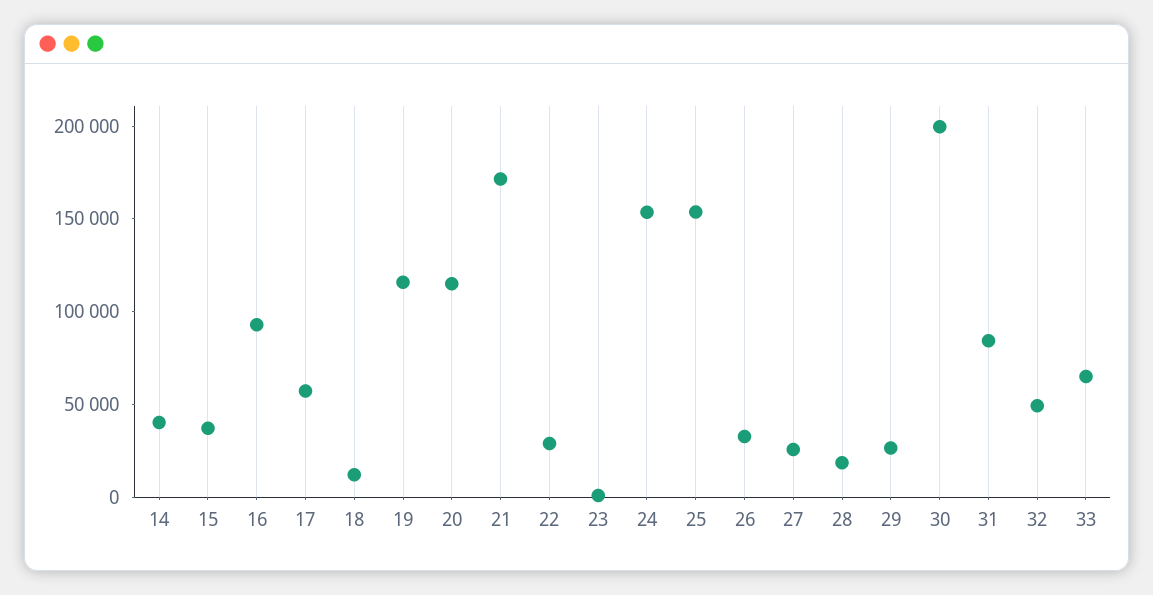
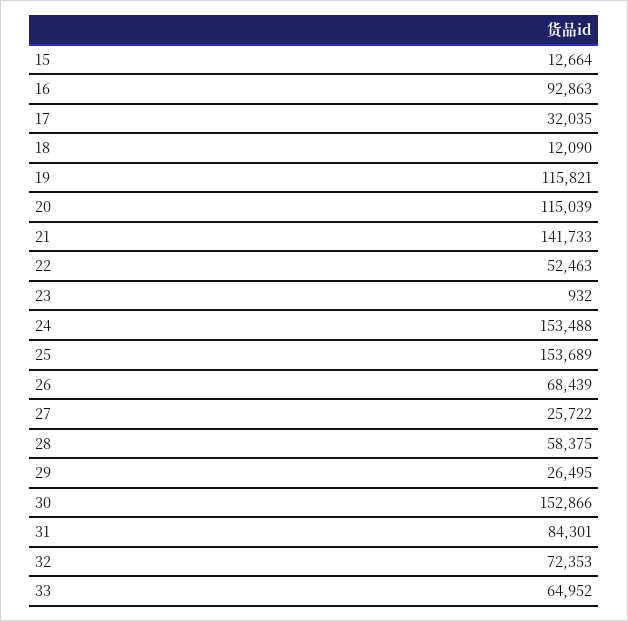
14: 40000 -> none
15: 40000 -> 12664
17: 60000 -> 32035
21: 170000 -> 141733
22: 30000 -> 52463
26: 30000 -> 68439
28: 20000 -> 58375
30: 200000 -> 152866
32: 50000 -> 72353

